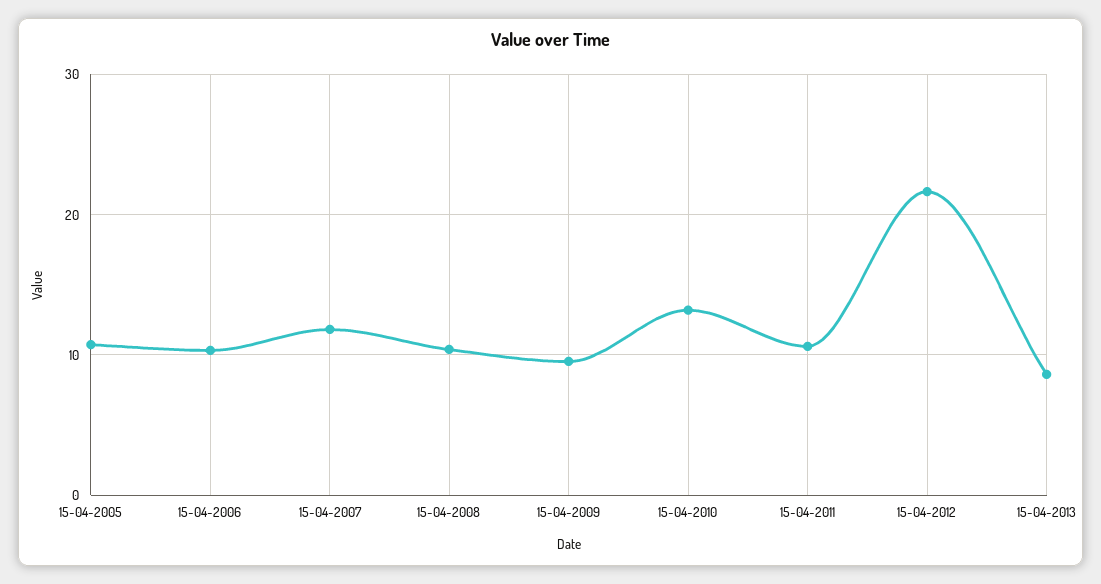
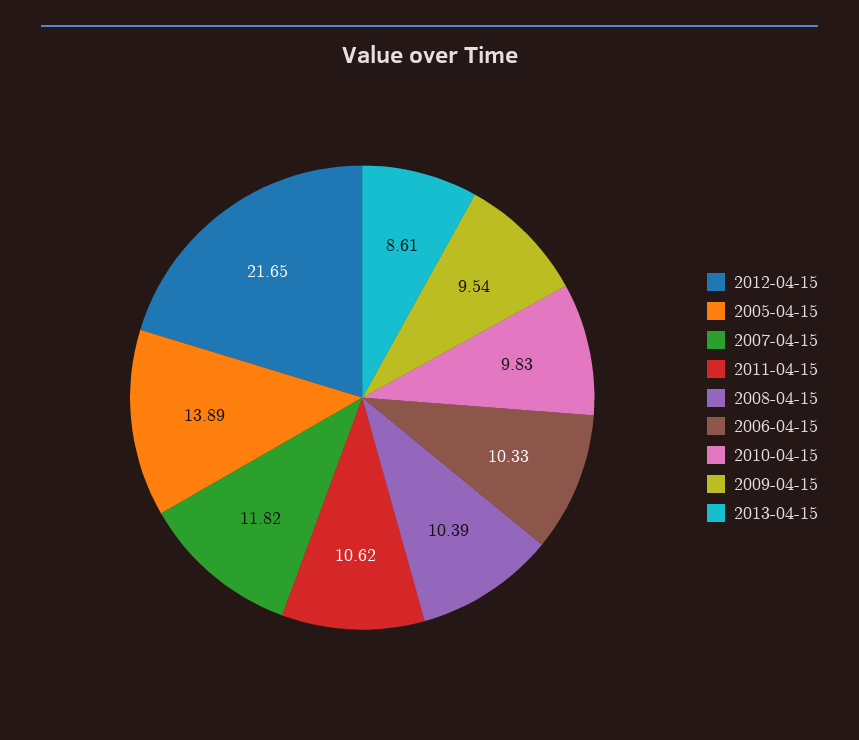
15-04-2005: 11 -> 13.89
15-04-2010: 13 -> 9.83

